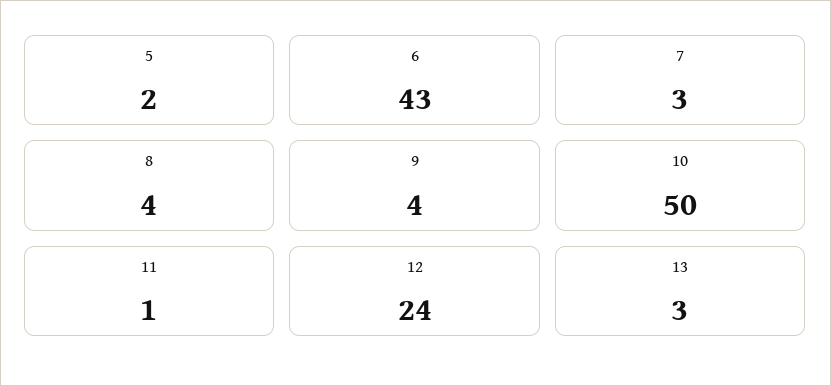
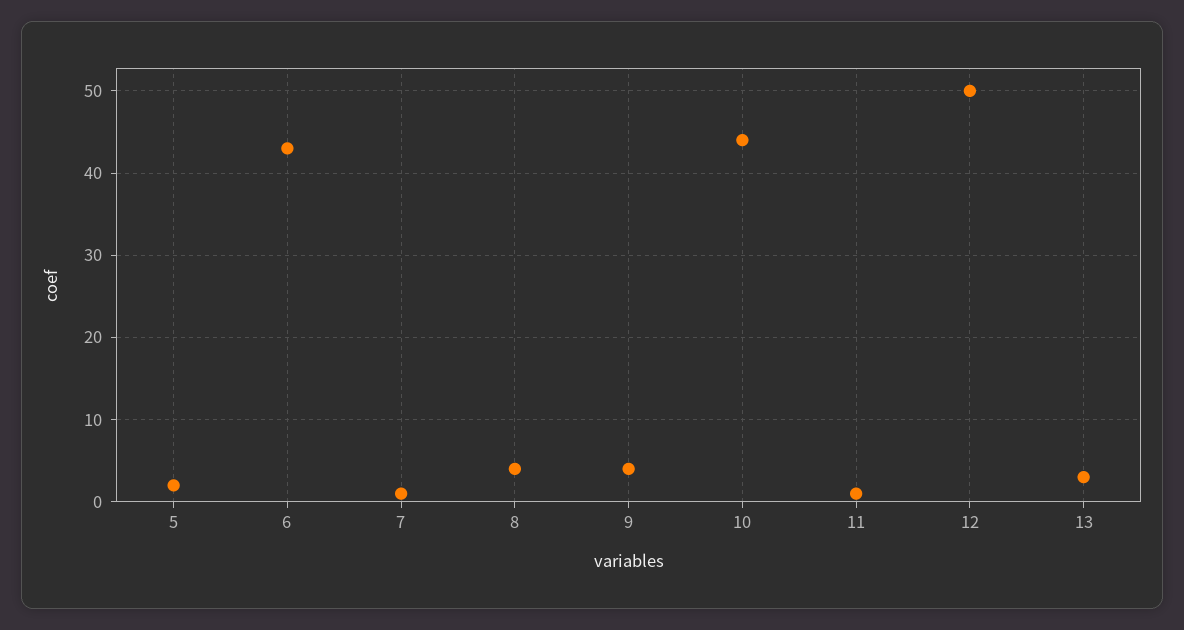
7: 3 -> 1
10: 50 -> 44
12: 24 -> 50

